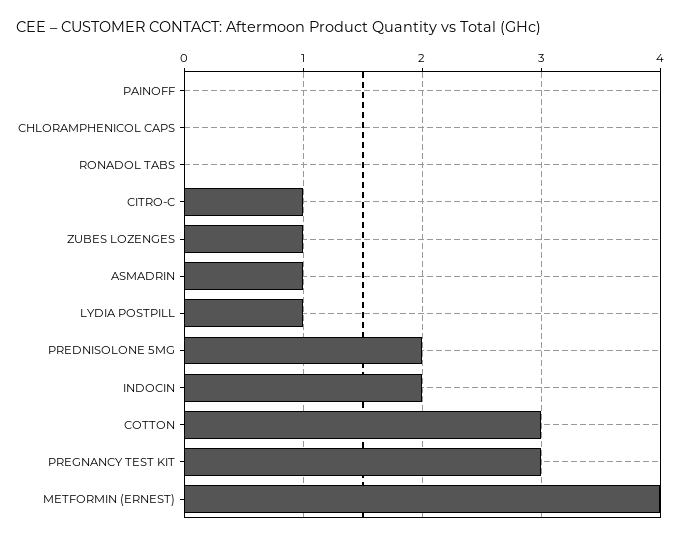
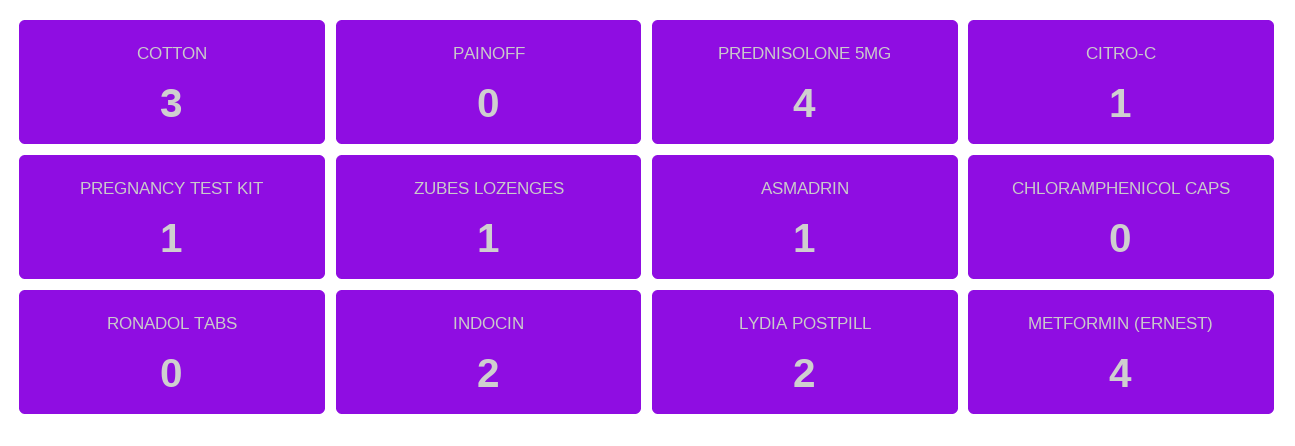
LYDIA POSTPILL: 1 -> 2
PREDNISOLONE 5MG: 2 -> 4
PREGNANCY TEST KIT: 3 -> 1

